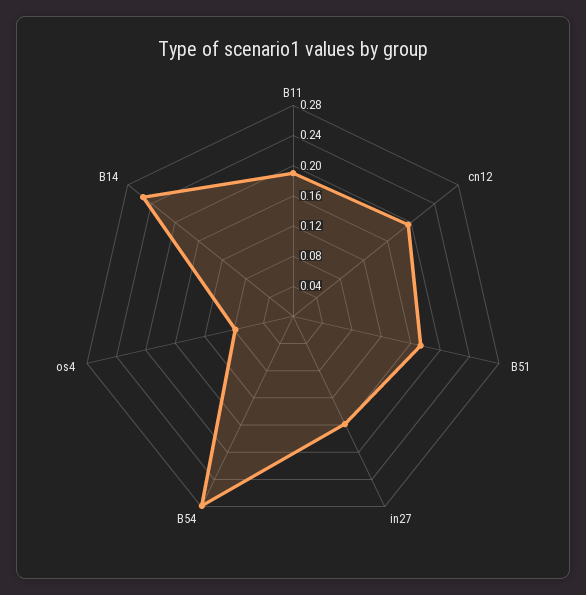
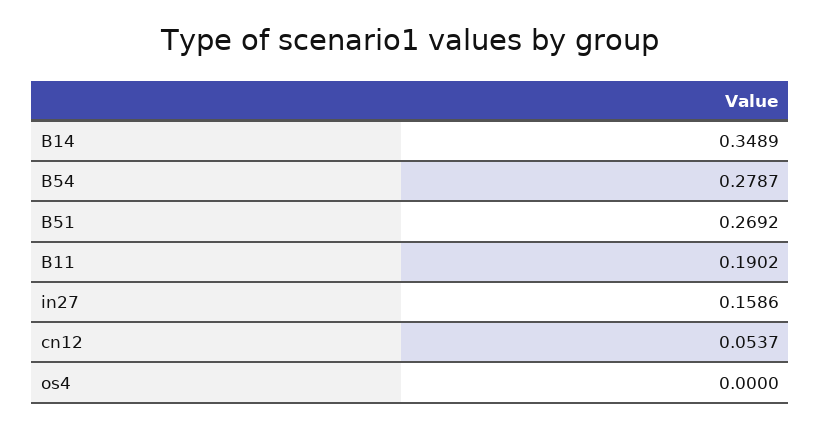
cn12: 0.2 -> 0.0537
B51: 0.18 -> 0.2692
os4: 0.08 -> 0
B14: 0.26 -> 0.3489

